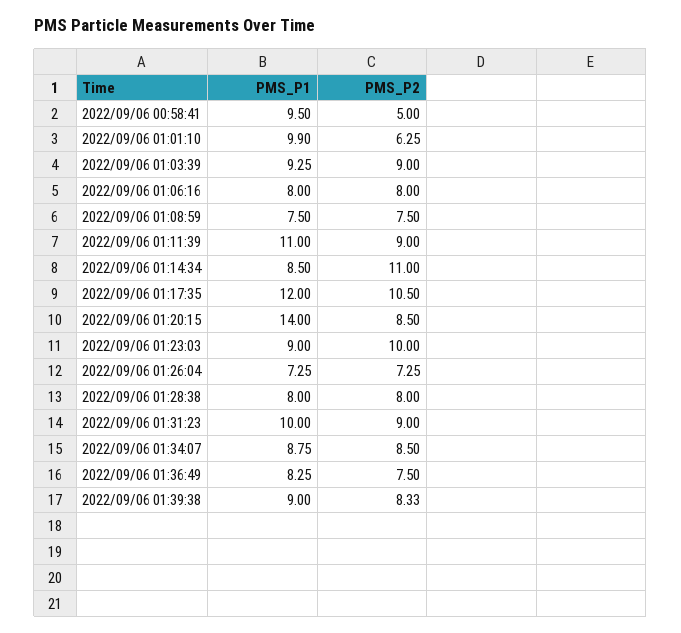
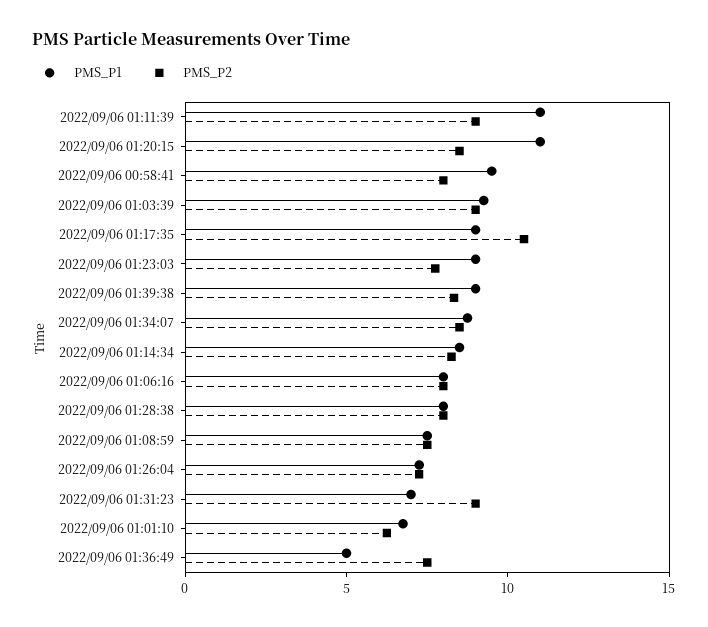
PMS_P2, 2022/09/06 00:58:41: 5 -> 8
PMS_P1, 2022/09/06 01:01:10: 9.9 -> 7
PMS_P2, 2022/09/06 01:14:34: 11 -> 8
PMS_P1, 2022/09/06 01:17:35: 12 -> 9
PMS_P1, 2022/09/06 01:20:15: 14 -> 11
PMS_P2, 2022/09/06 01:23:03: 10 -> 8
PMS_P1, 2022/09/06 01:31:23: 10 -> 7
PMS_P1, 2022/09/06 01:36:49: 8.25 -> 5

